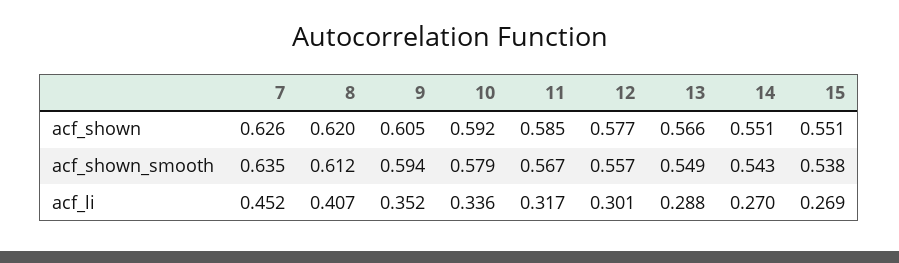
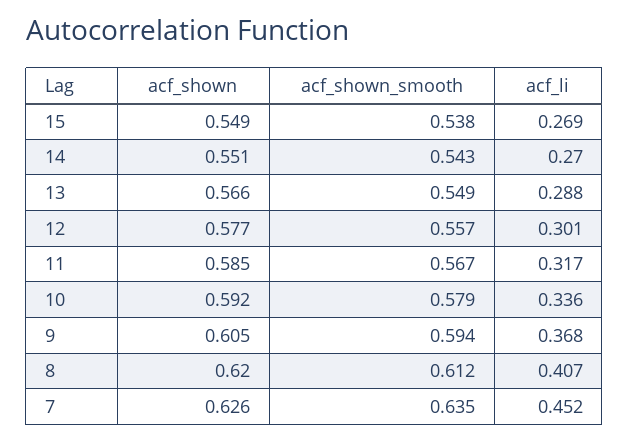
15, acf_shown: 0.551 -> 0.549
9, acf_li: 0.352 -> 0.368

